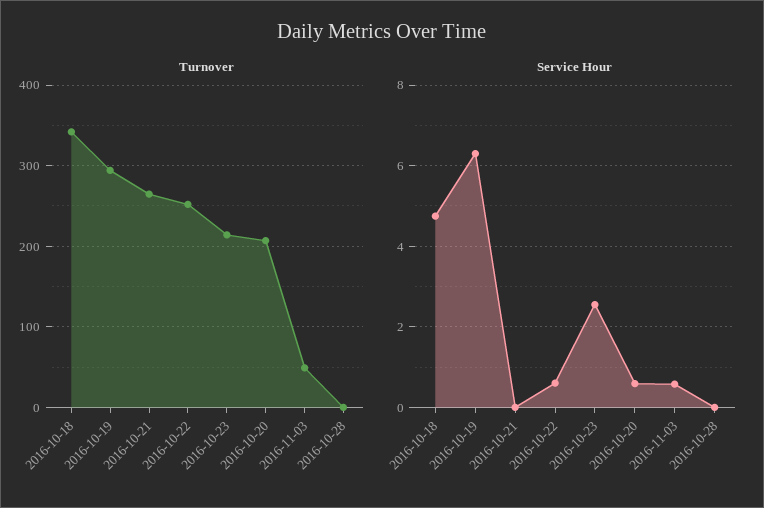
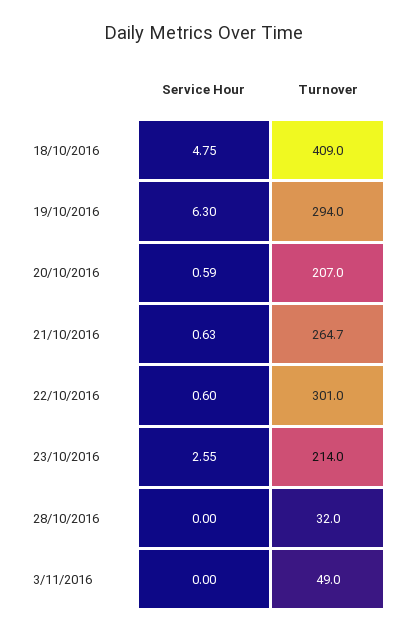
Turnover, 2016-10-18: 340 -> 409
Turnover, 2016-10-22: 250 -> 301
Turnover, 2016-10-28: 0 -> 32
Service Hour, 2016-10-21: 0 -> 0.63
Service Hour, 2016-11-03: 0.6 -> 0

